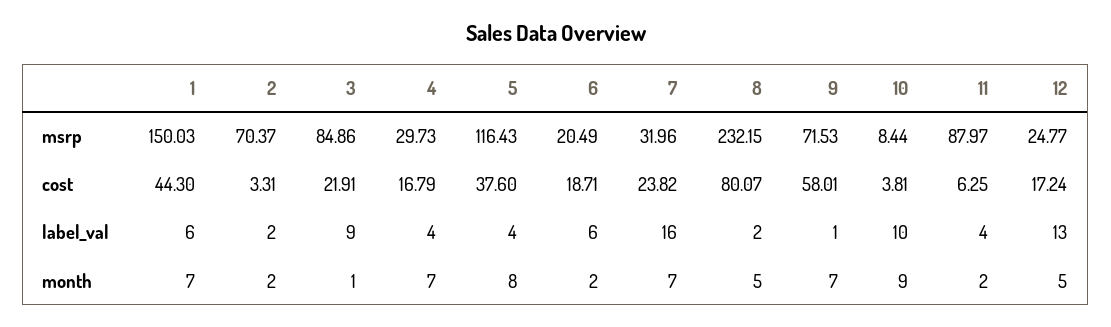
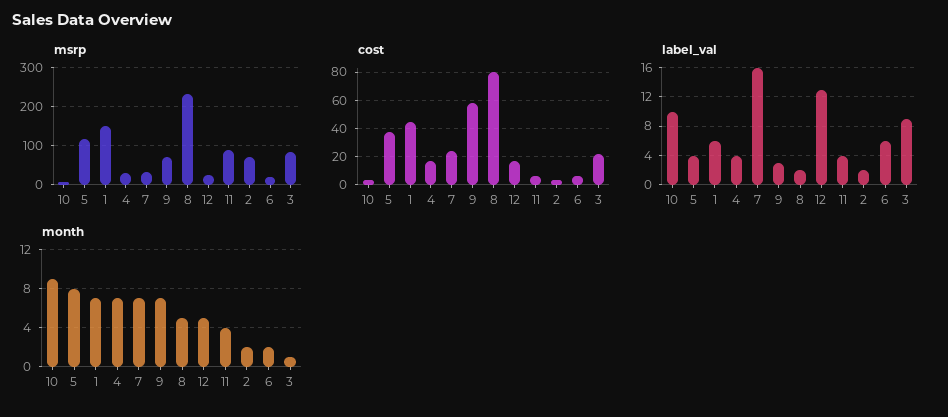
cost, 6: 18.71 -> 5
label_val, 9: 1 -> 3
month, 11: 2 -> 4

